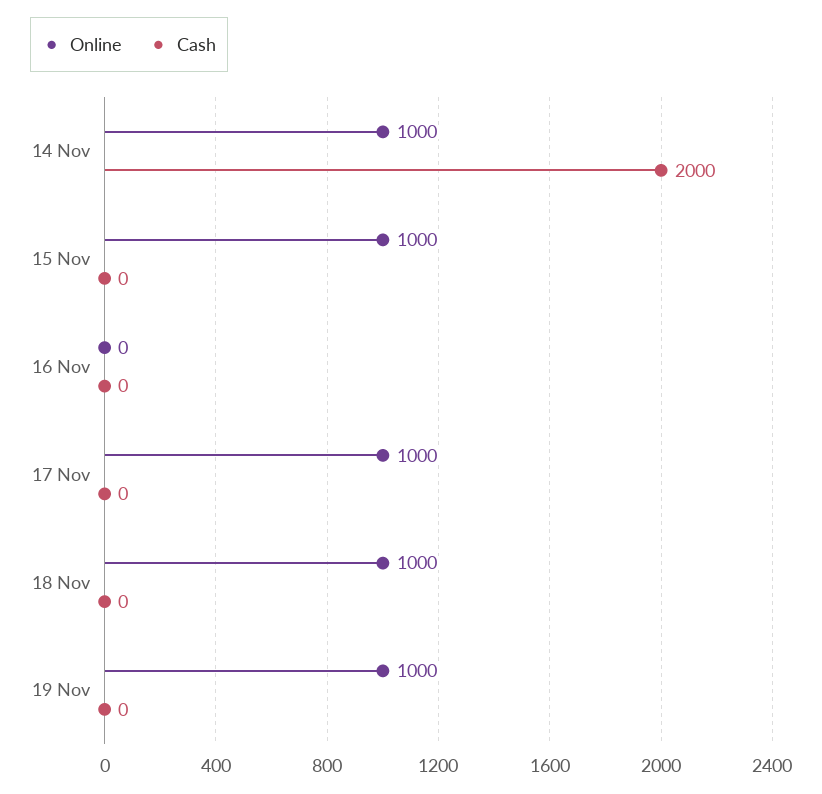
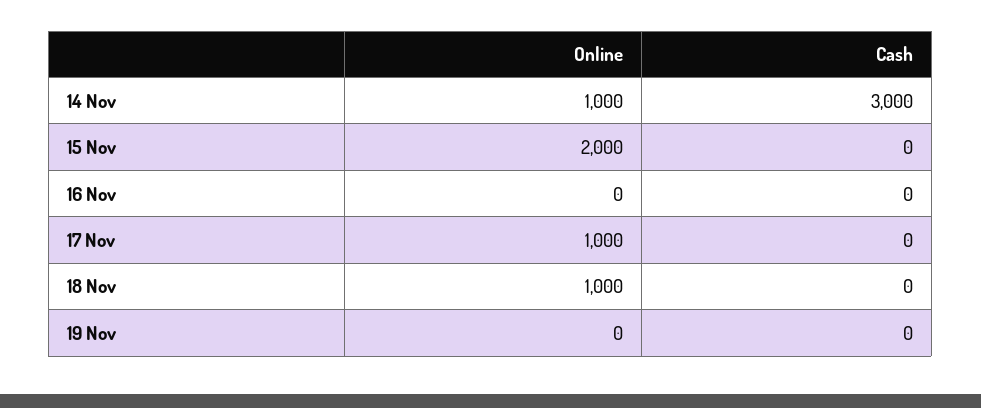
Cash, 14 Nov: 2000 -> 3000
Online, 15 Nov: 1000 -> 2000
Online, 19 Nov: 1000 -> 0

